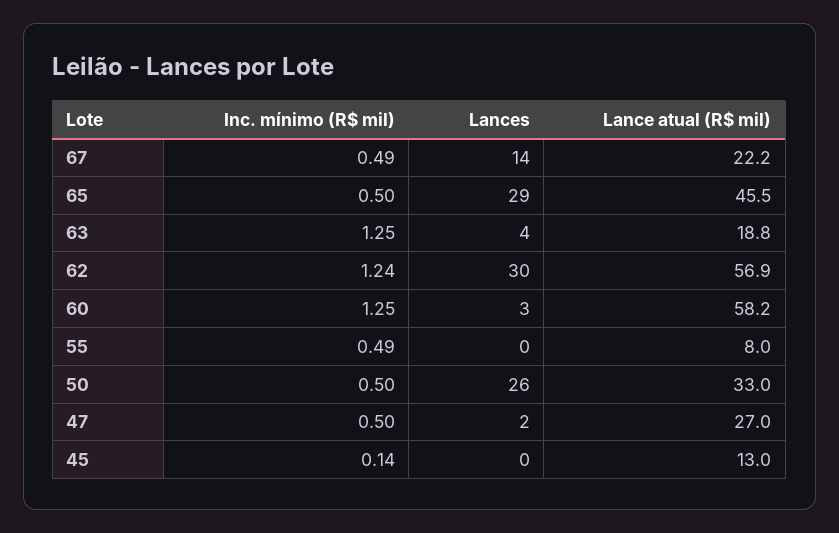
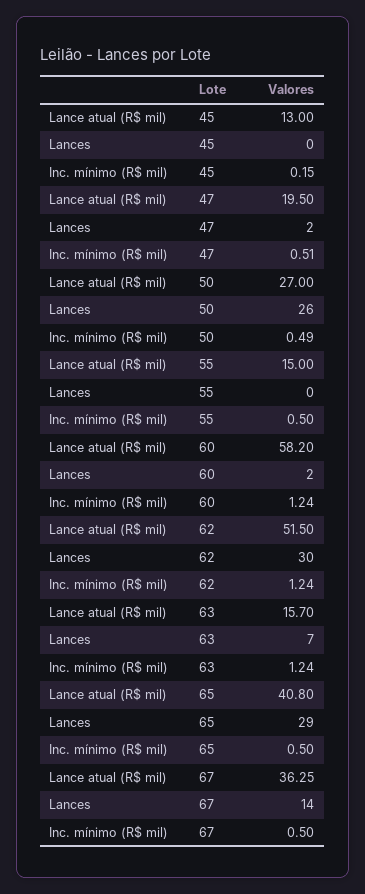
Inc. mínimo (R$ mil), 67: 0.49 -> 0.5
Lance atual (R$ mil), 67: 22.2 -> 36.25
Lance atual (R$ mil), 65: 45.5 -> 40.8
Inc. mínimo (R$ mil), 63: 1.25 -> 1.24
Lances, 63: 4 -> 7
Lance atual (R$ mil), 63: 18.8 -> 15.7
Lance atual (R$ mil), 62: 56.9 -> 51.5
Inc. mínimo (R$ mil), 60: 1.25 -> 1.24
Lances, 60: 3 -> 2
Inc. mínimo (R$ mil), 55: 0.49 -> 0.5
Lance atual (R$ mil), 55: 8 -> 15
Inc. mínimo (R$ mil), 50: 0.5 -> 0.49
Lance atual (R$ mil), 50: 33 -> 27
Inc. mínimo (R$ mil), 47: 0.5 -> 0.51
Lance atual (R$ mil), 47: 27 -> 19.5
Inc. mínimo (R$ mil), 45: 0.14 -> 0.15

